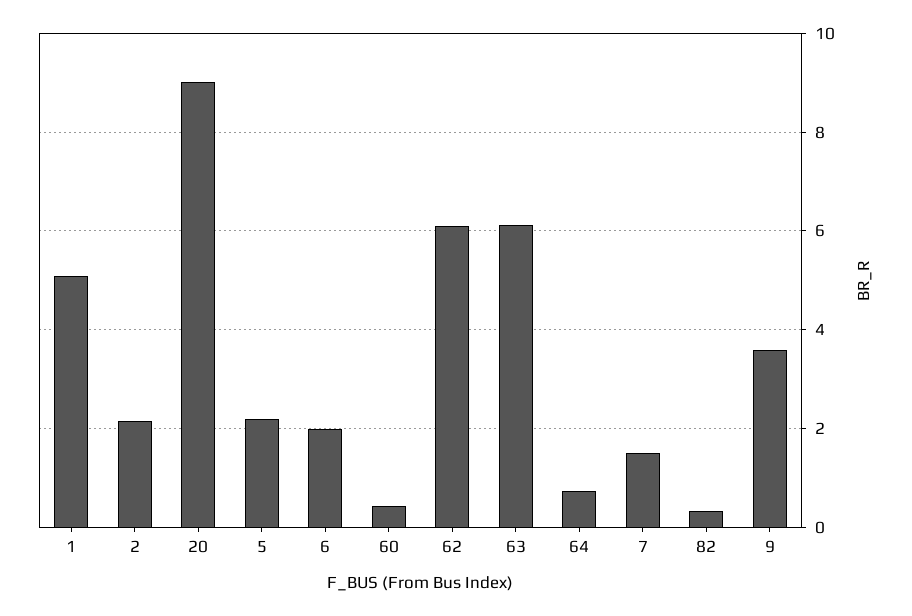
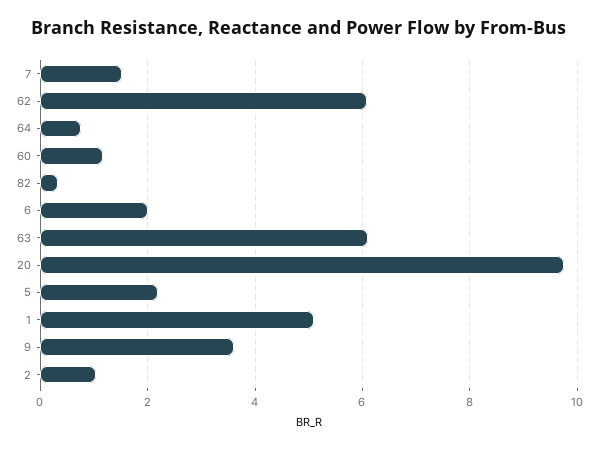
2: 2.2 -> 1
20: 9 -> 9.8
60: 0.4 -> 1.2

